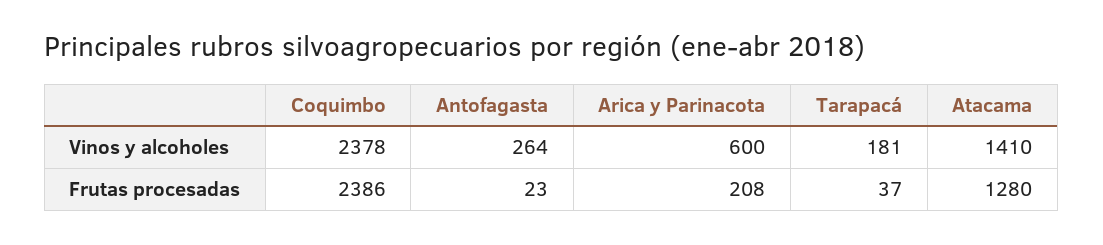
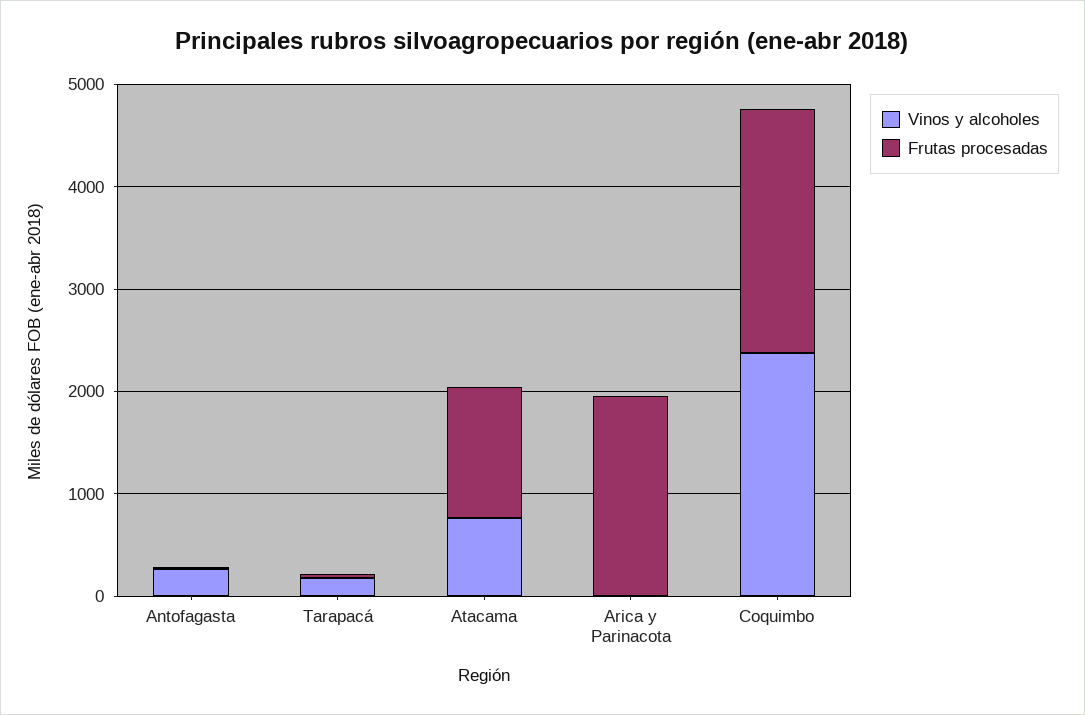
Vinos y alcoholes, Arica y Parinacota: 600 -> 0
Vinos y alcoholes, Atacama: 1410 -> 800
Frutas procesadas, Arica y Parinacota: 208 -> 2000

